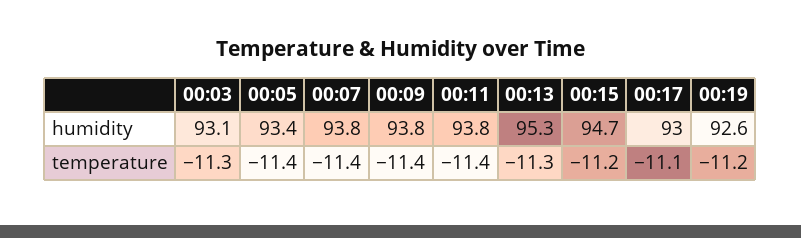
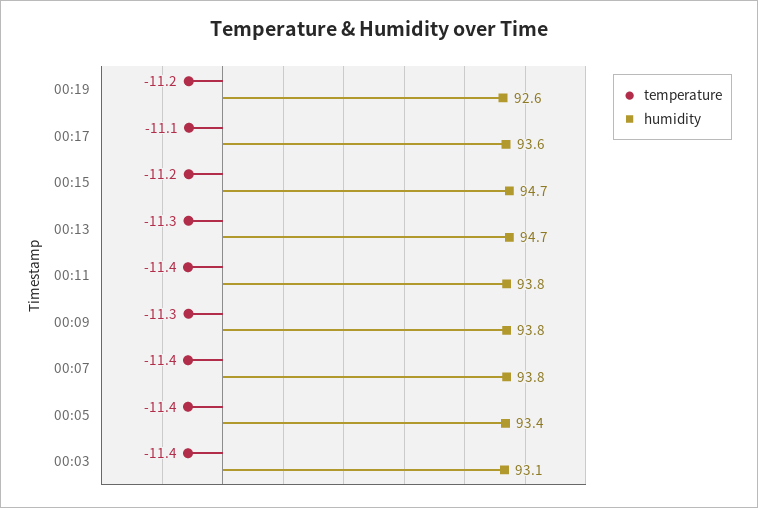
humidity, 00:13: 95.3 -> 94.7
humidity, 00:17: 93 -> 93.6
temperature, 00:03: -11.3 -> -11.4
temperature, 00:09: -11.4 -> -11.3

